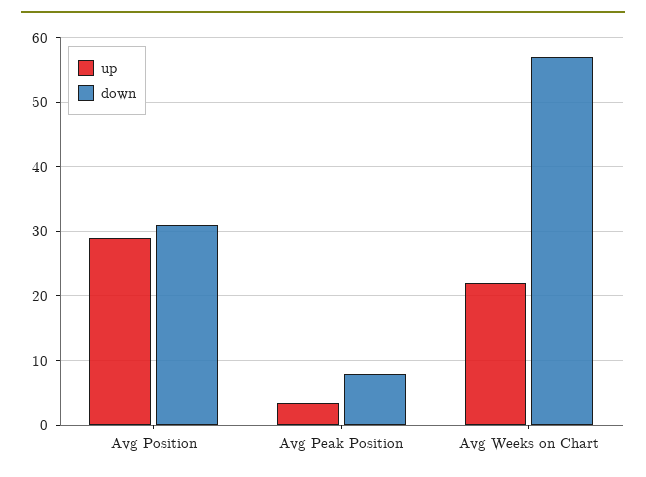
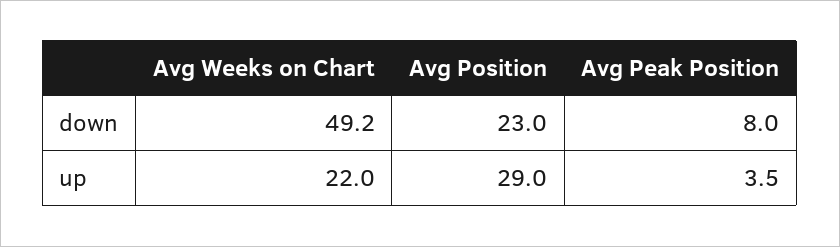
down, Avg Position: 31 -> 23
down, Avg Weeks on Chart: 57 -> 49.2

